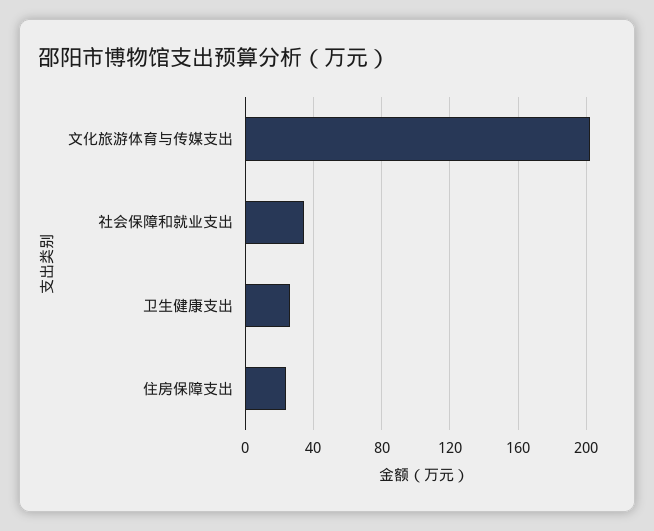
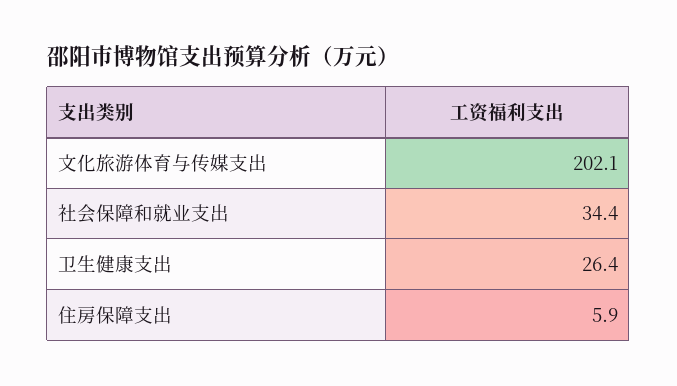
住房保障支出: 25 -> 5.9

